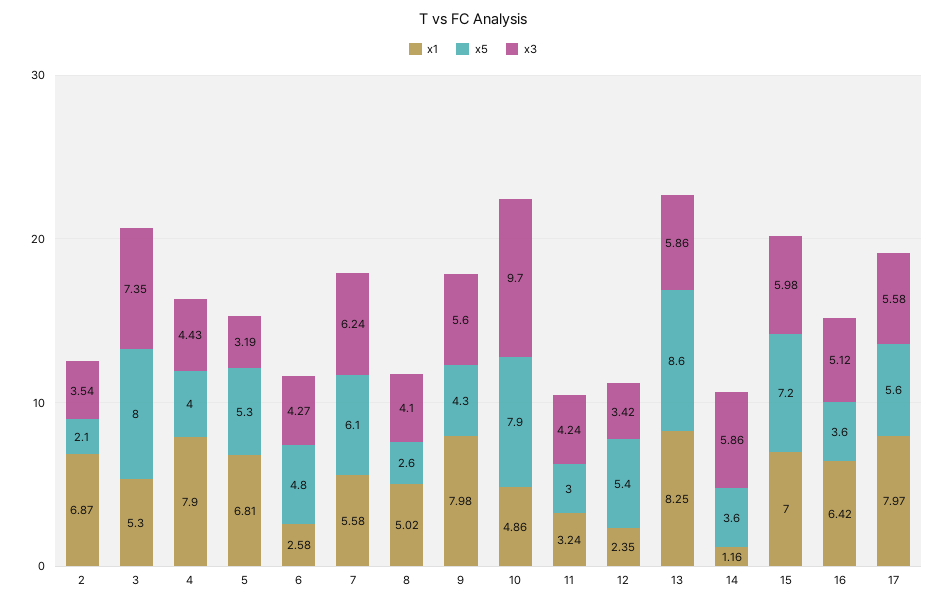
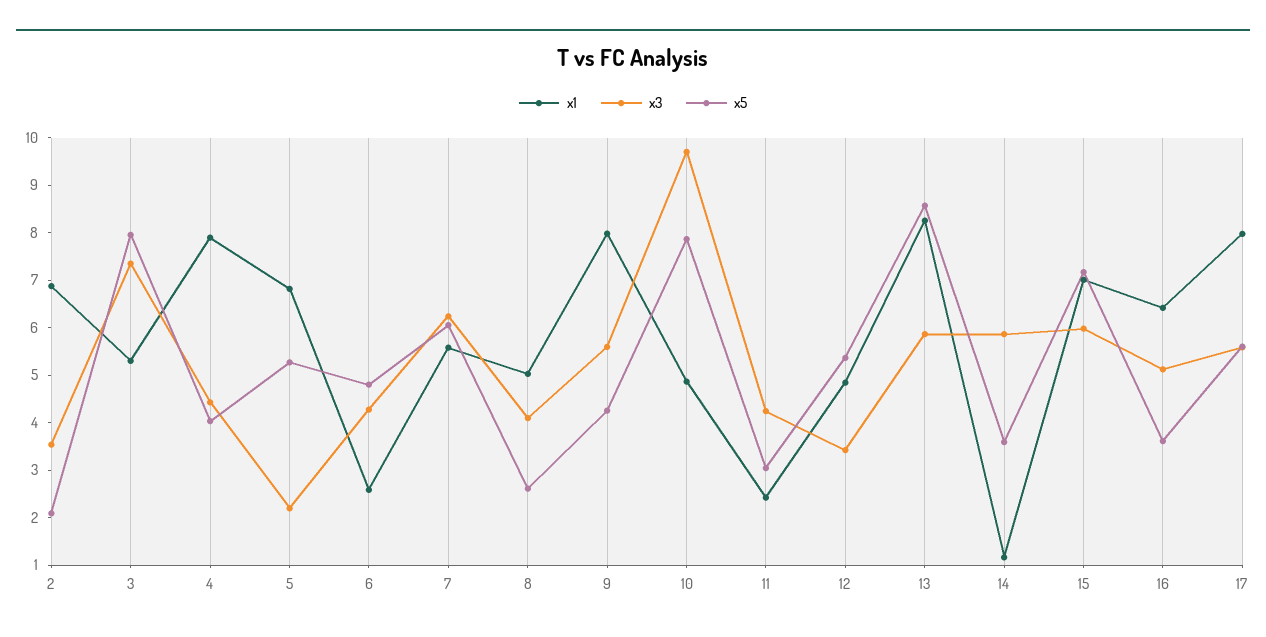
x3, 5: 3.19 -> 2.2
x1, 11: 3.24 -> 2.4
x1, 12: 2.35 -> 4.8

